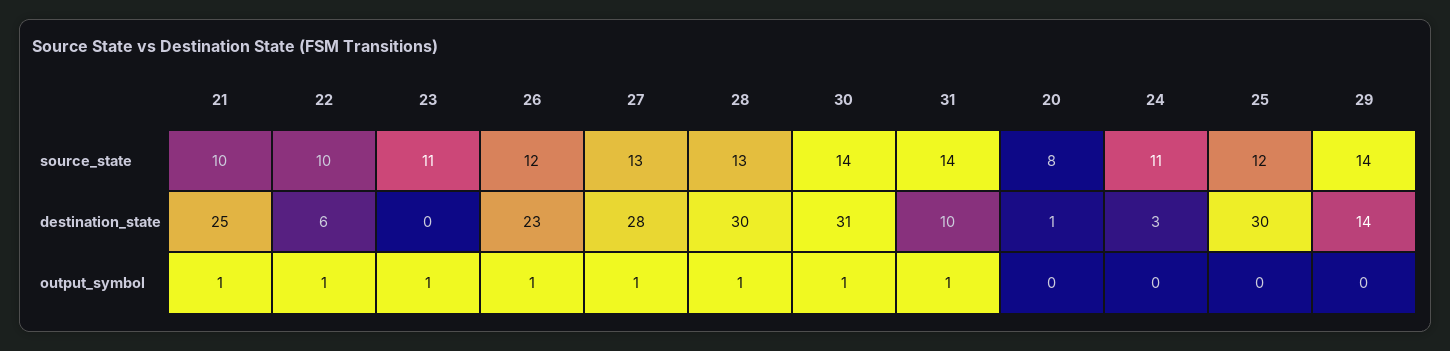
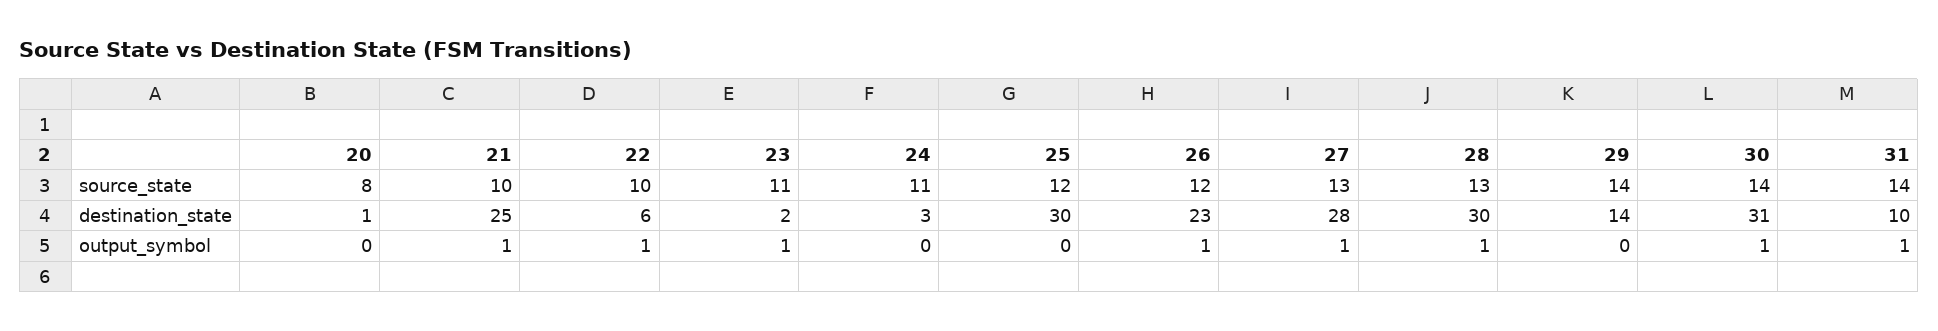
23, destination_state: 0 -> 2

